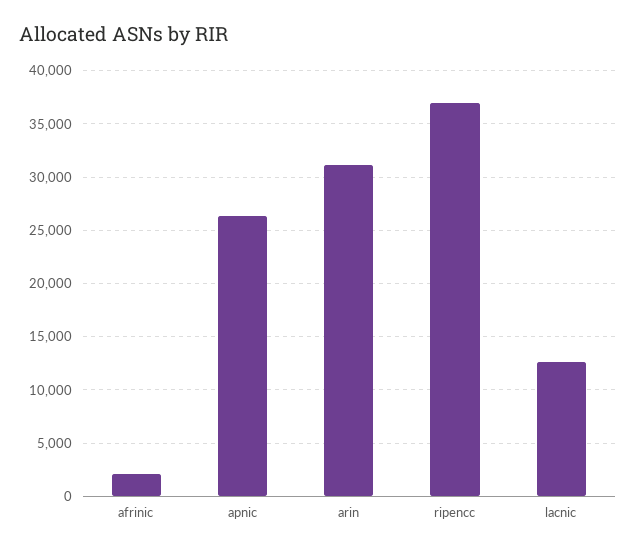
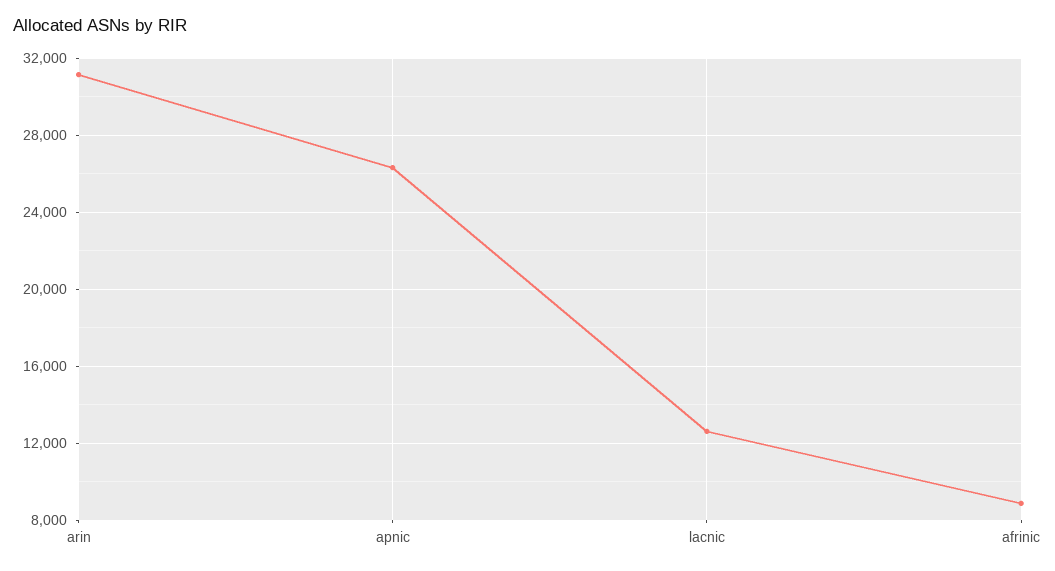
afrinic: 2000 -> 9000
ripencc: 37000 -> none

